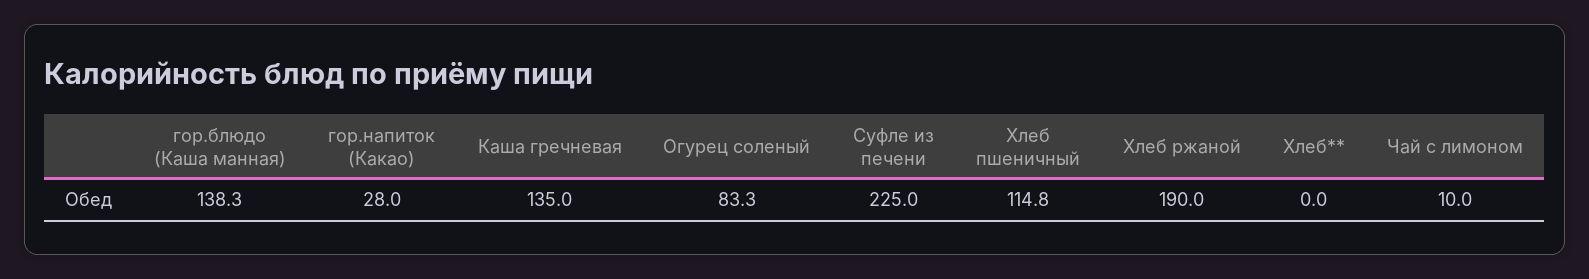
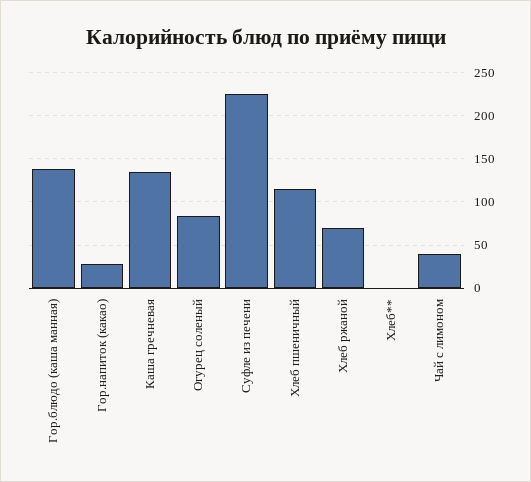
Хлеб ржаной: 190 -> 70
Чай с лимоном: 10 -> 40

